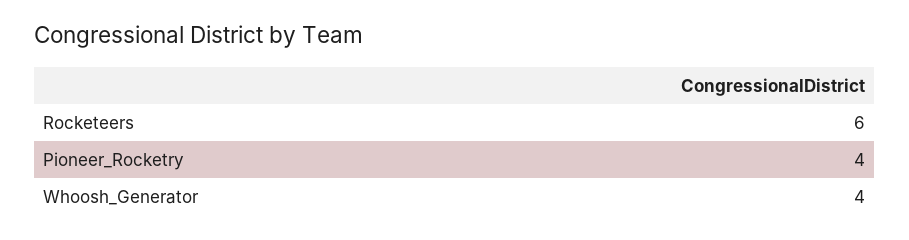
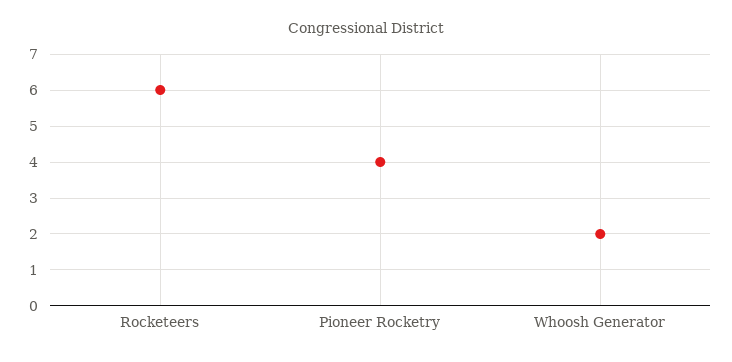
Whoosh_Generator: 4 -> 2

